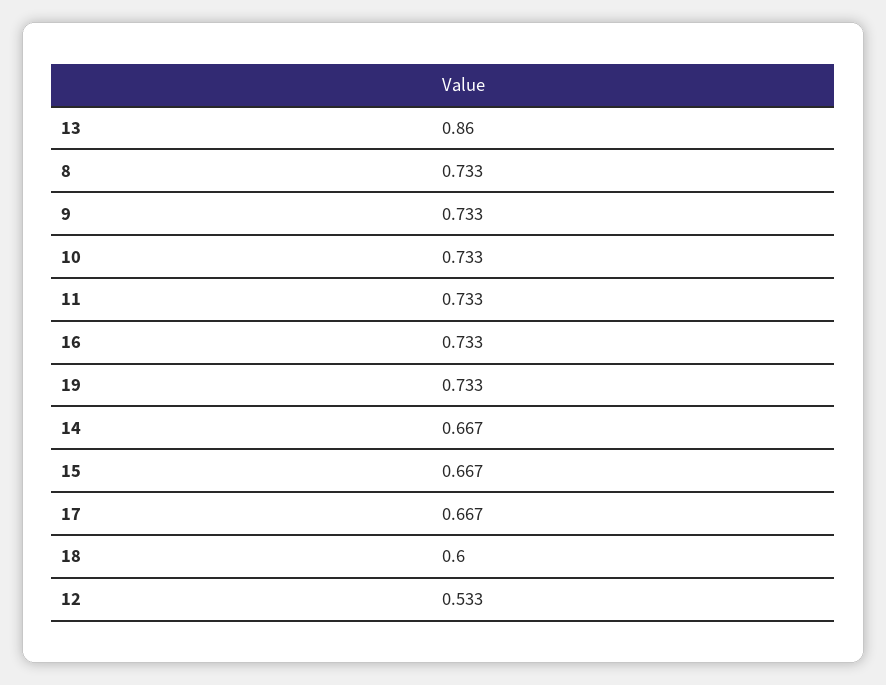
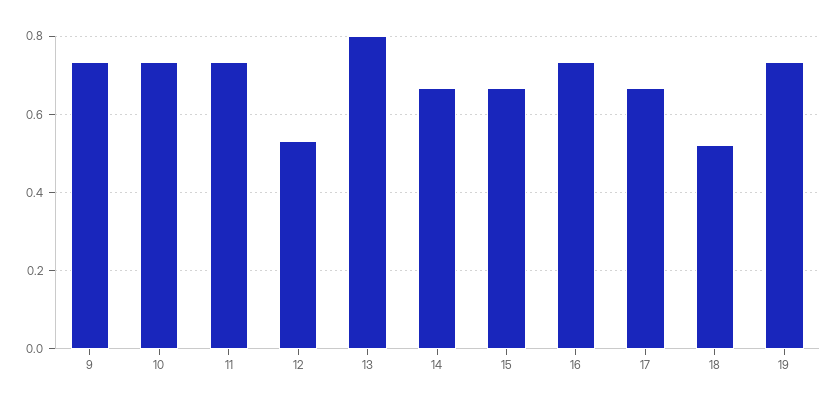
13: 0.86 -> 0.8
8: 0.733 -> none
18: 0.6 -> 0.52

